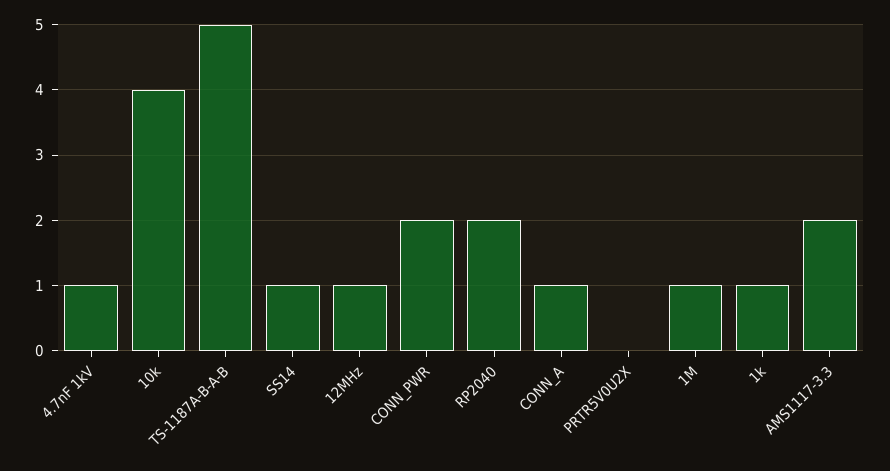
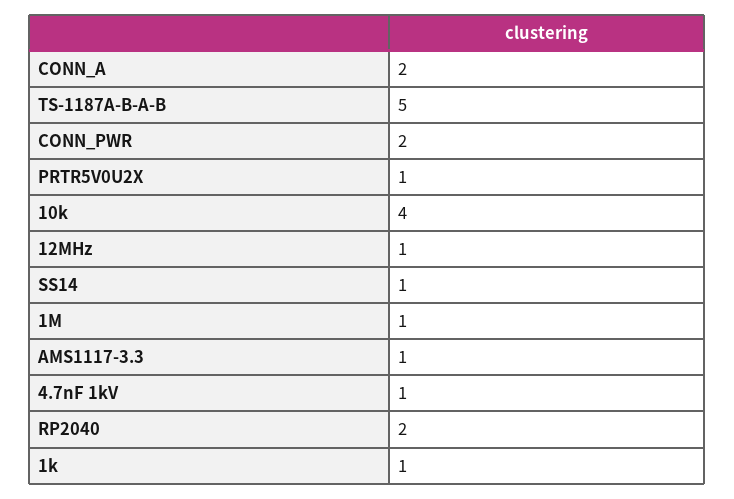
CONN_A: 1 -> 2
PRTR5V0U2X: 0 -> 1
AMS1117-3.3: 2 -> 1

